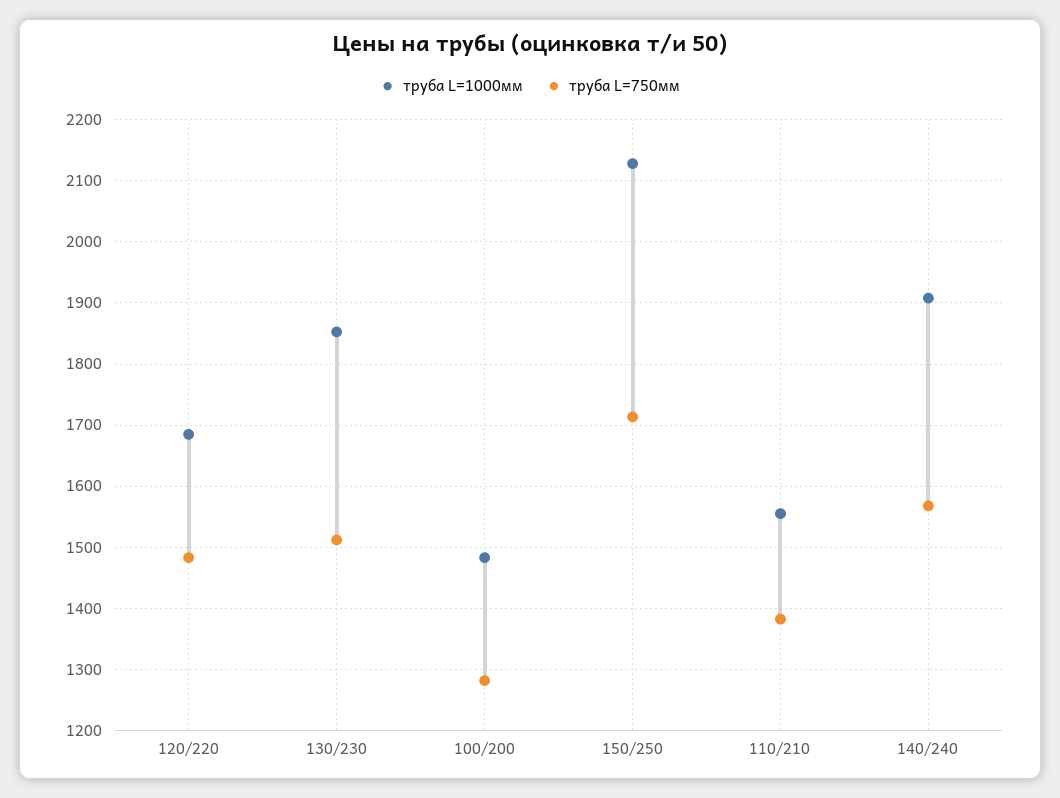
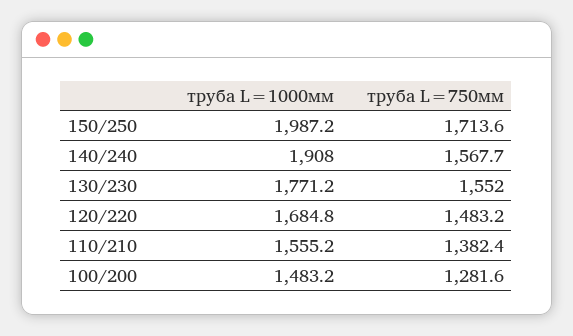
труба L=1000мм, 130/230: 1850 -> 1771.2
труба L=750мм, 130/230: 1510 -> 1552
труба L=1000мм, 150/250: 2130 -> 1987.2

